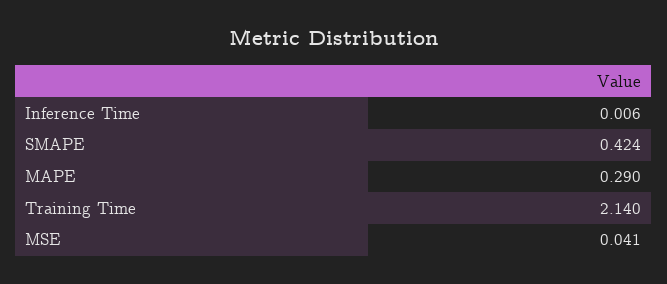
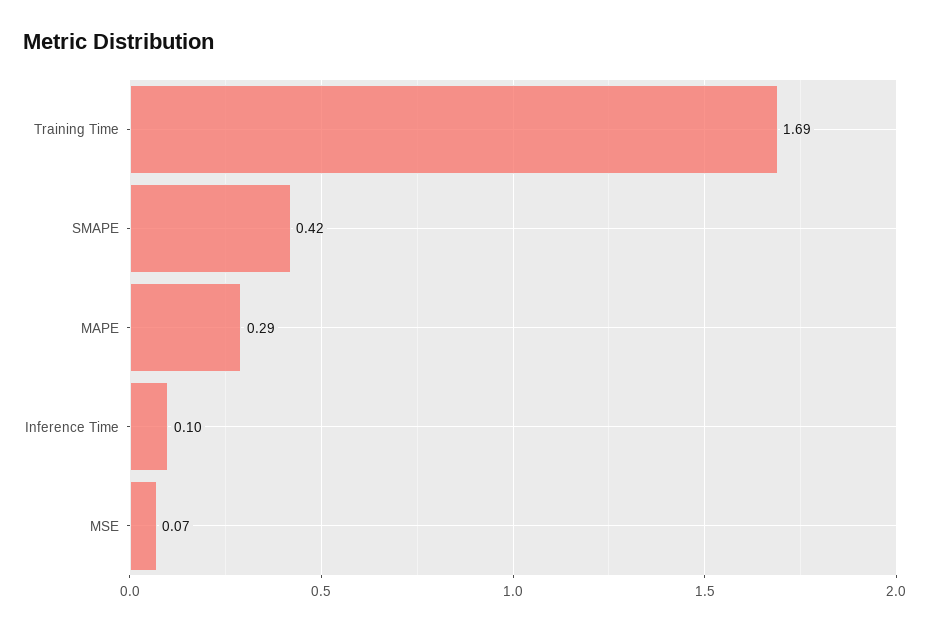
Inference Time: 0.006 -> 0.1
Training Time: 2.14 -> 1.69
MSE: 0.041 -> 0.07

